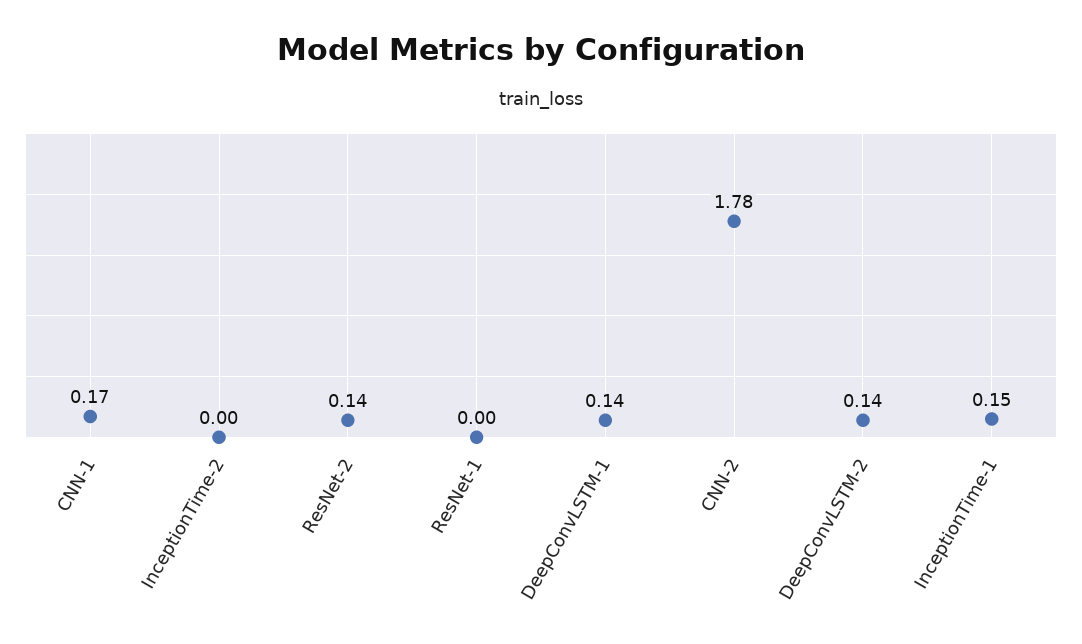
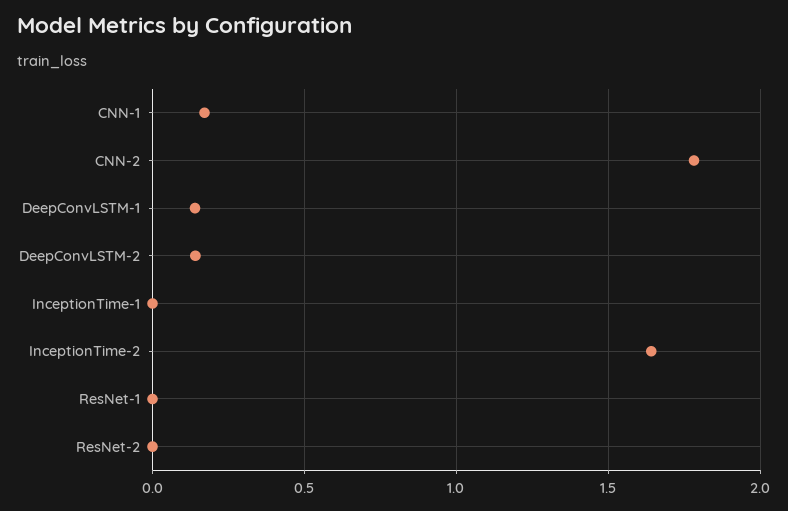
InceptionTime-2: 0 -> 1.65
ResNet-2: 0.14 -> 0
InceptionTime-1: 0.15 -> 0

